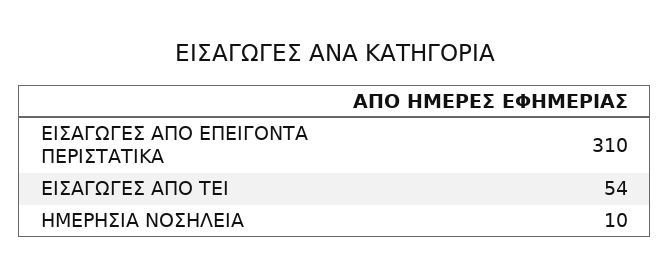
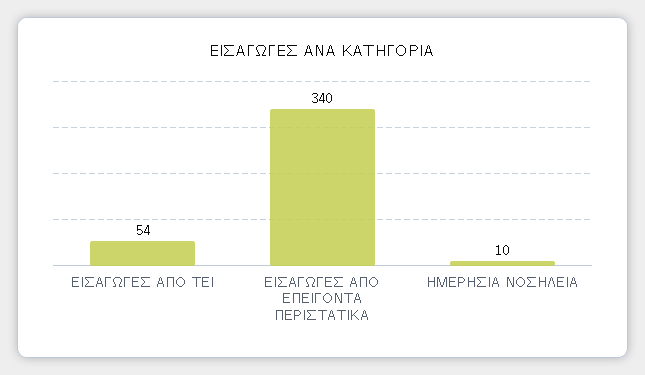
ΕΙΣΑΓΩΓΕΣ ΑΠΟ ΕΠΕΙΓΟΝΤΑ ΠΕΡΙΣΤΑΤΙΚΑ: 310 -> 340

